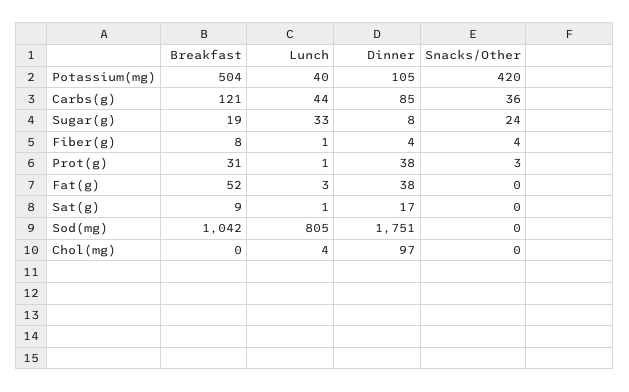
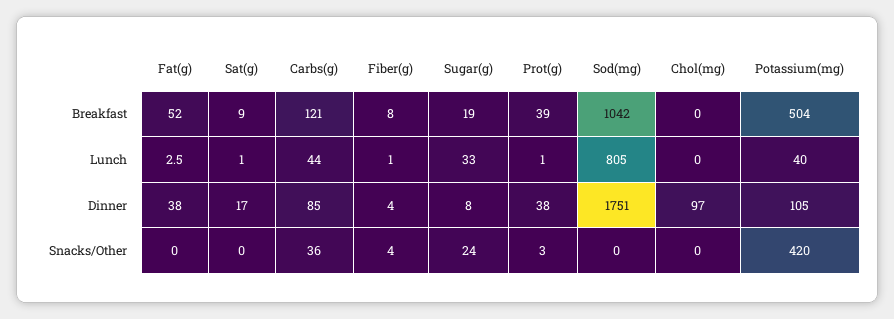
Breakfast, Prot(g): 31 -> 39
Lunch, Chol(mg): 4 -> 0

